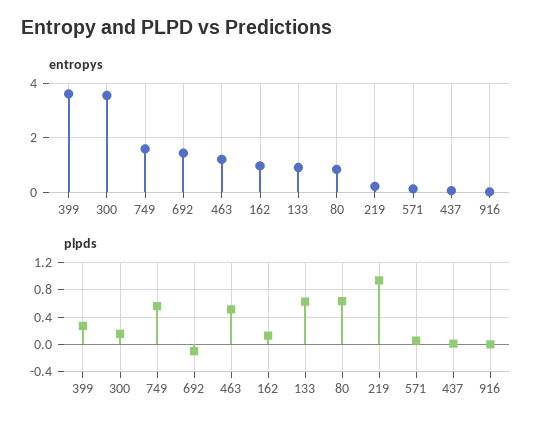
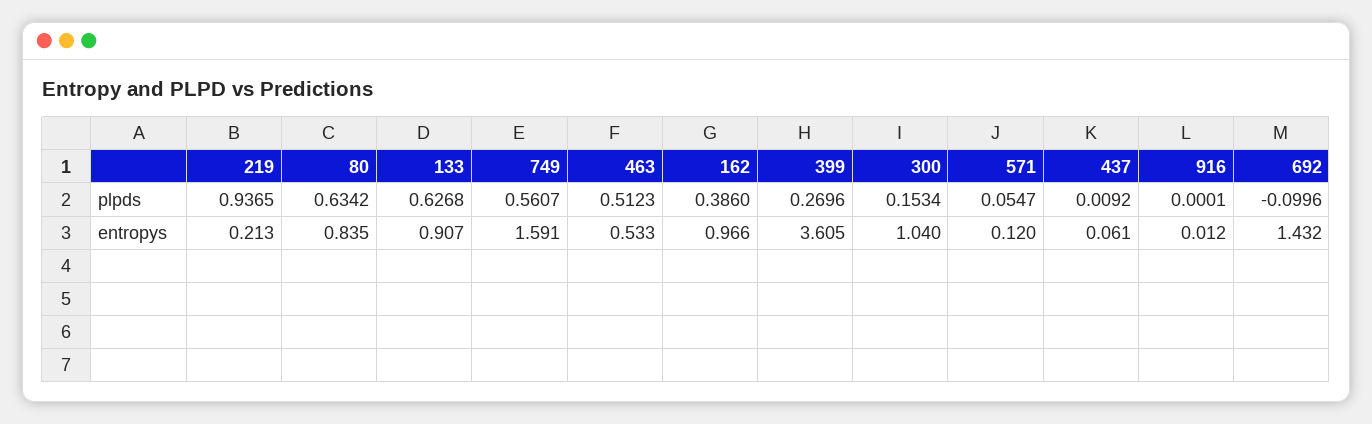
entropys, 300: 3.5 -> 1.04
entropys, 463: 1.25 -> 0.533
plpds, 162: 0.1 -> 0.386

